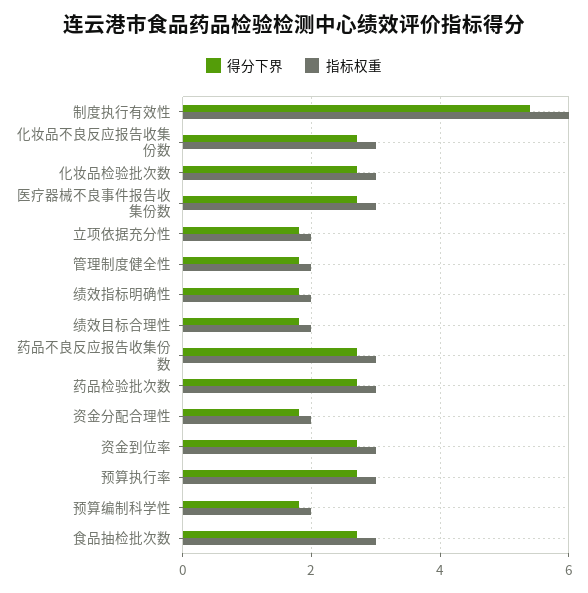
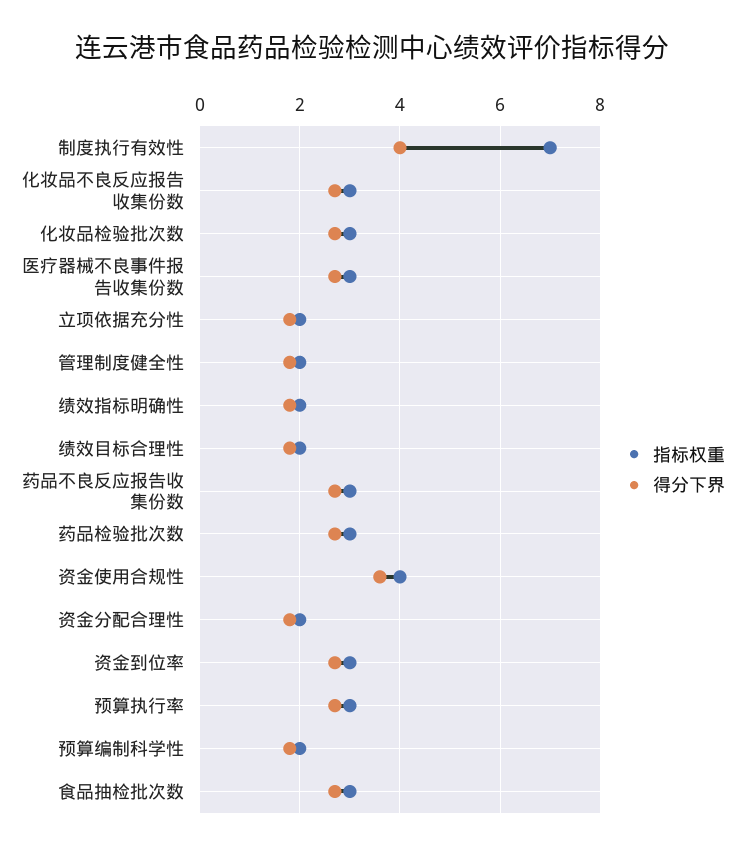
得分下界, 制度执行有效性: 5.5 -> 4
指标权重, 制度执行有效性: 6 -> 7
指标权重, 资金使用合规性: none -> 4
得分下界, 资金使用合规性: none -> 3.5

